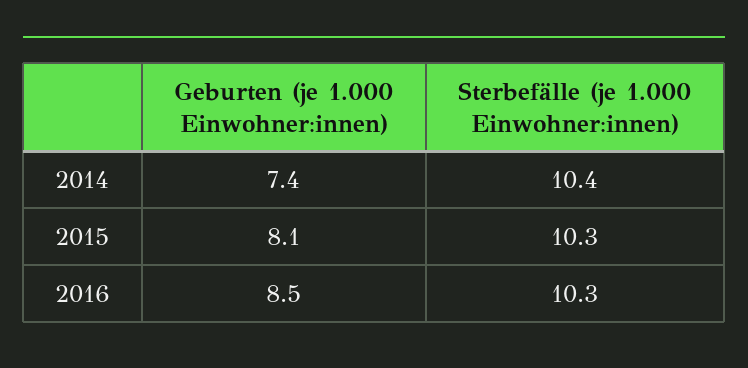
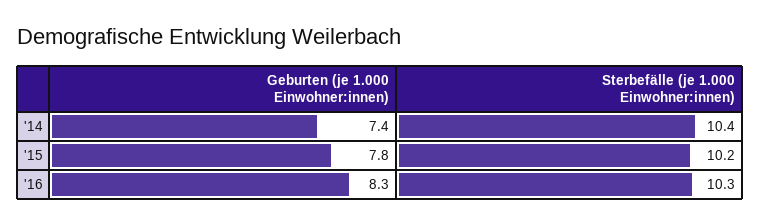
Geburten (je 1.000 Einwohner:innen), 2015: 8.1 -> 7.8
Sterbefälle (je 1.000 Einwohner:innen), 2015: 10.3 -> 10.2
Geburten (je 1.000 Einwohner:innen), 2016: 8.5 -> 8.3

